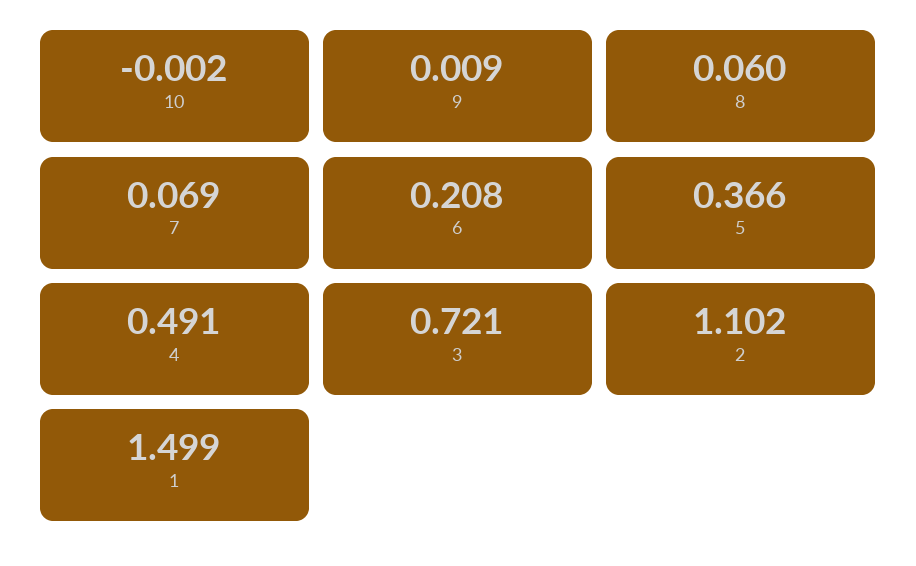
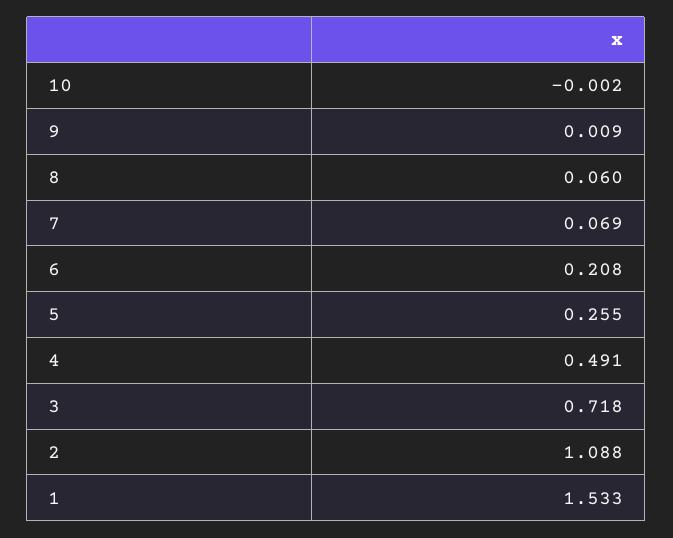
5: 0.366 -> 0.255
3: 0.721 -> 0.718
2: 1.102 -> 1.088
1: 1.499 -> 1.533

